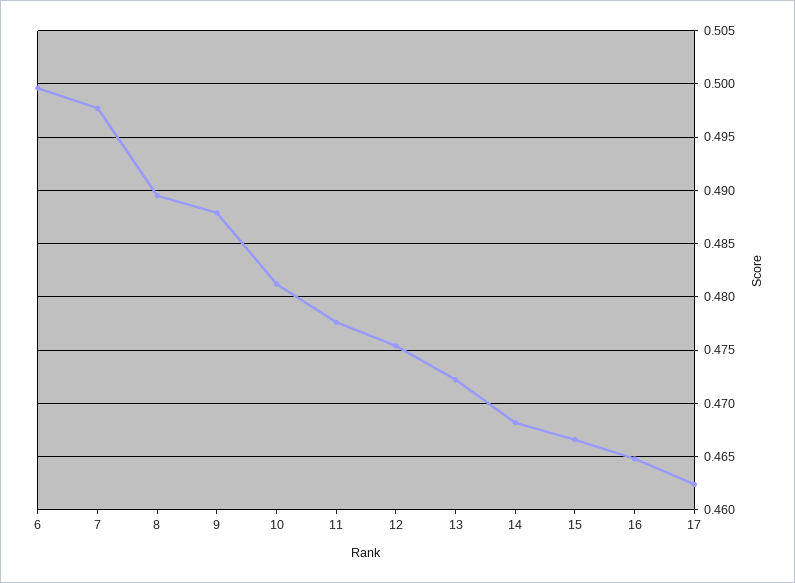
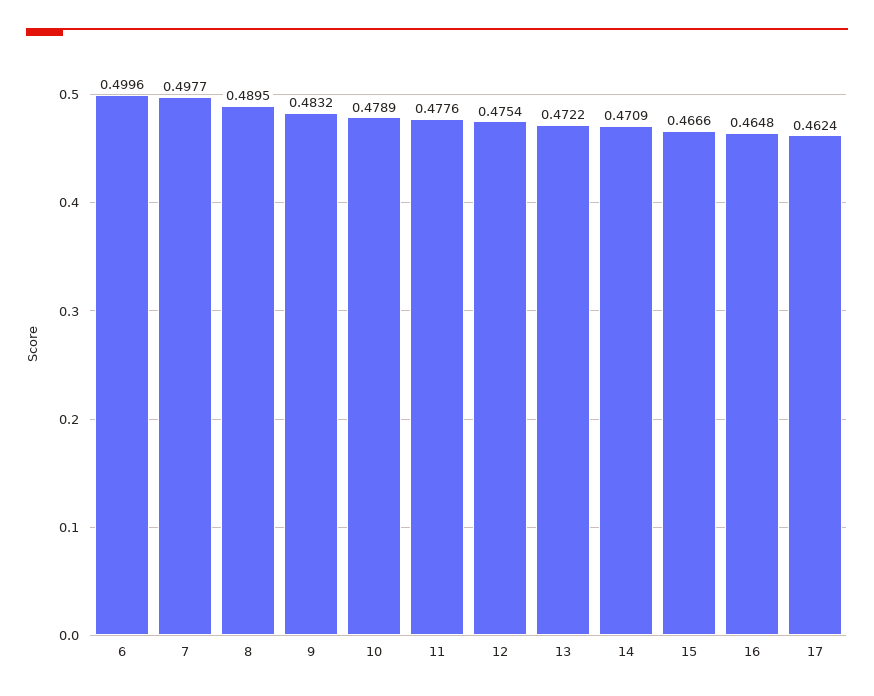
9: 0.488 -> 0.4832
10: 0.481 -> 0.4789
14: 0.468 -> 0.4709

